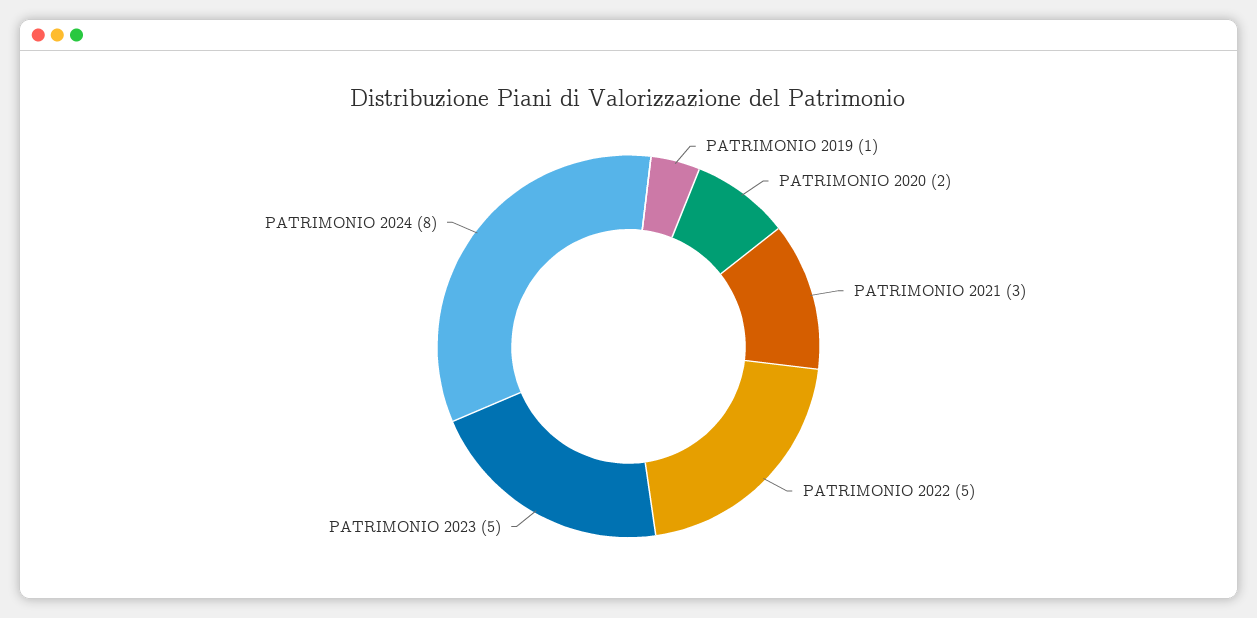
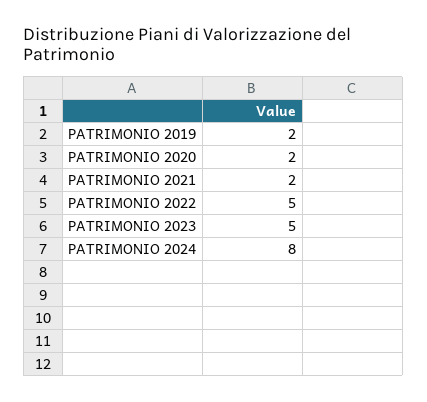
PATRIMONIO 2019: 1 -> 2
PATRIMONIO 2021: 3 -> 2

